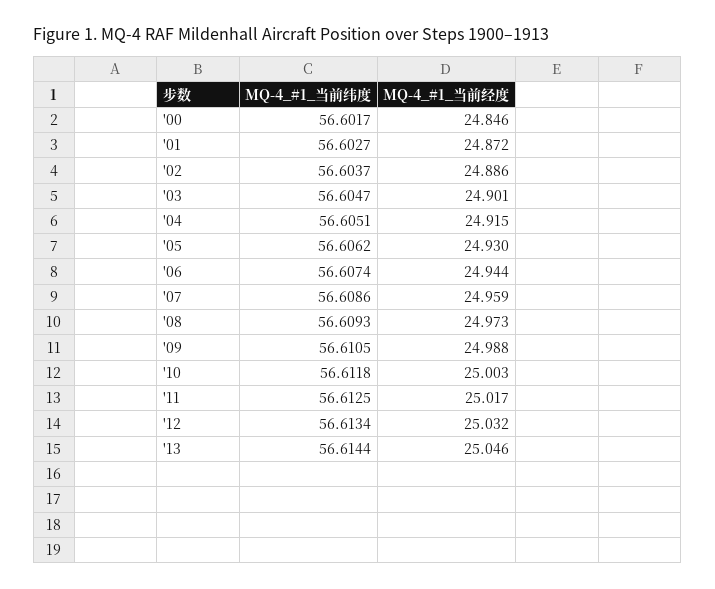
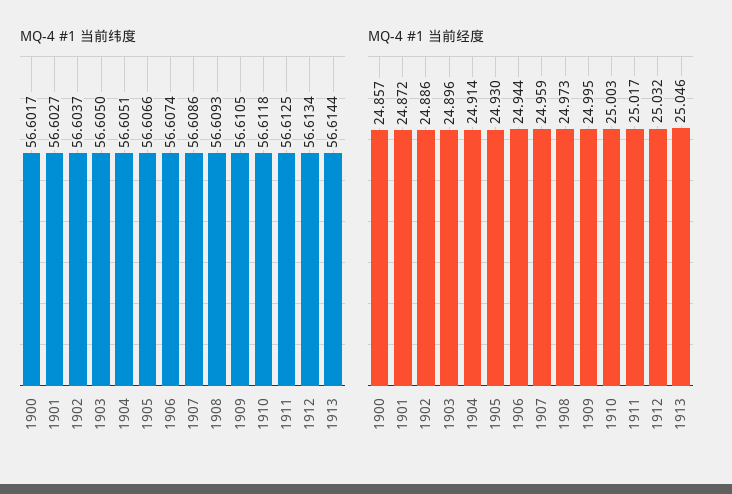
MQ-4_#1_当前经度, '00: 24.846 -> 24.857
MQ-4_#1_当前纬度, '03: 56.6047 -> 56.605
MQ-4_#1_当前经度, '03: 24.901 -> 24.896
MQ-4_#1_当前经度, '04: 24.915 -> 24.914
MQ-4_#1_当前纬度, '05: 56.6062 -> 56.6066
MQ-4_#1_当前经度, '09: 24.988 -> 24.995

